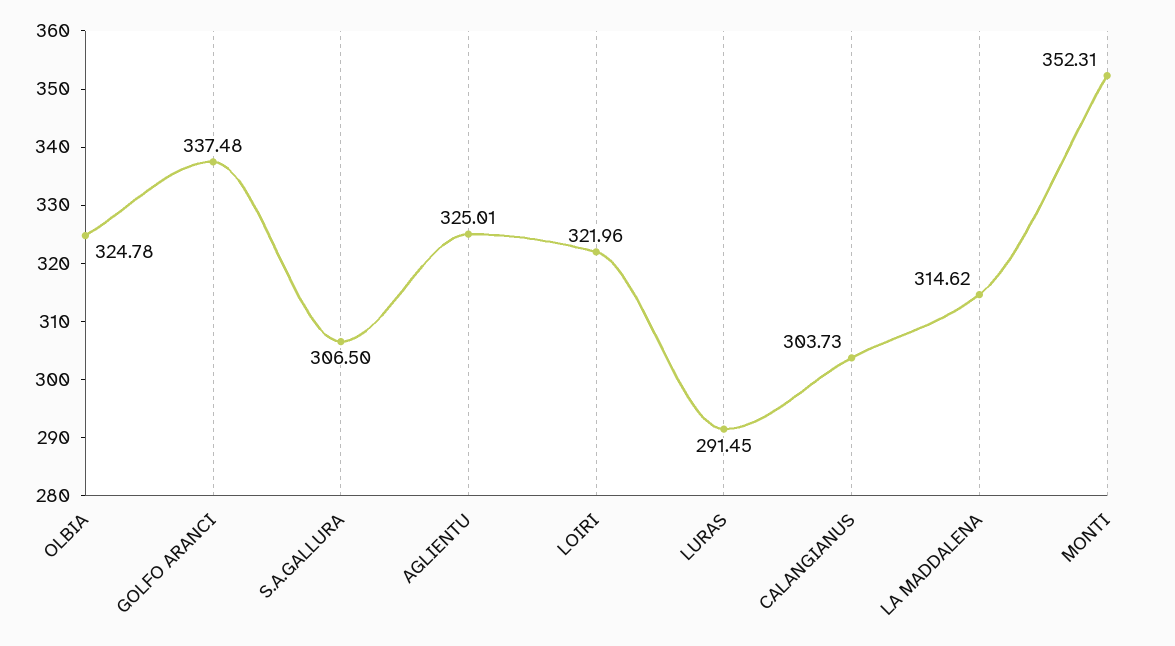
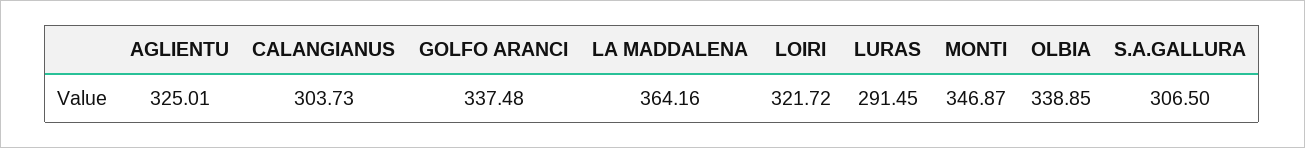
OLBIA: 324.78 -> 338.85
LOIRI: 321.96 -> 321.72
LA MADDALENA: 314.62 -> 364.16
MONTI: 352.31 -> 346.87

